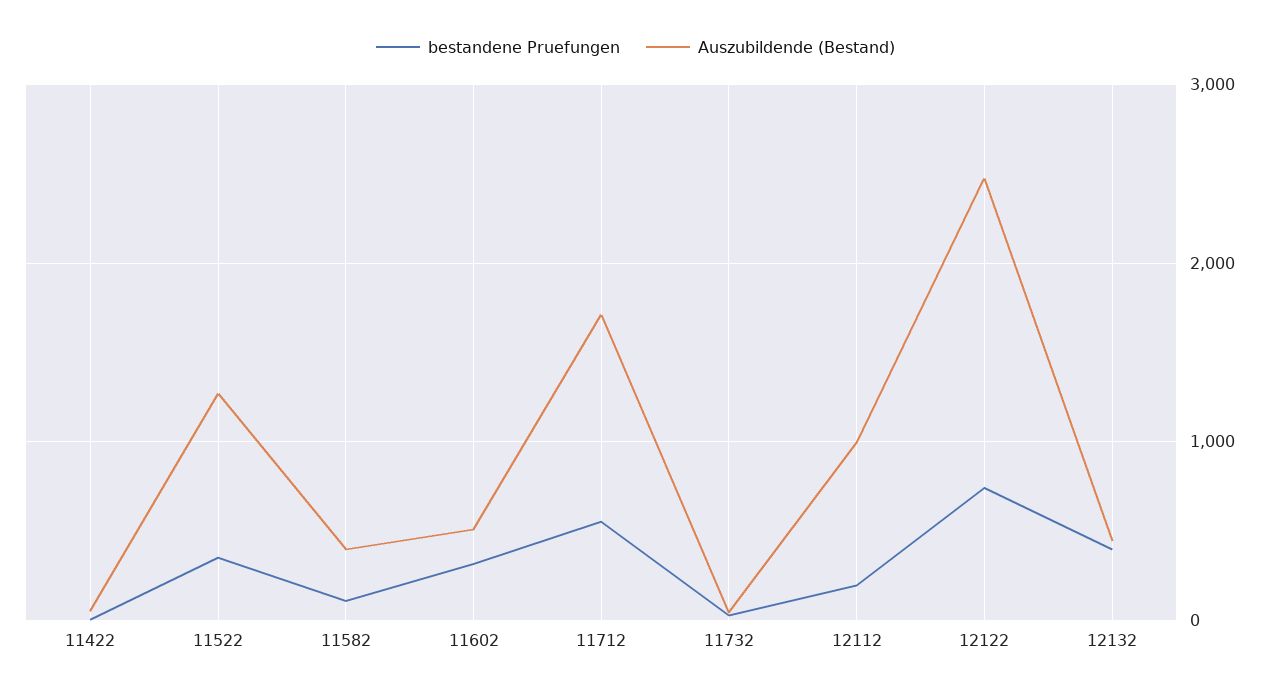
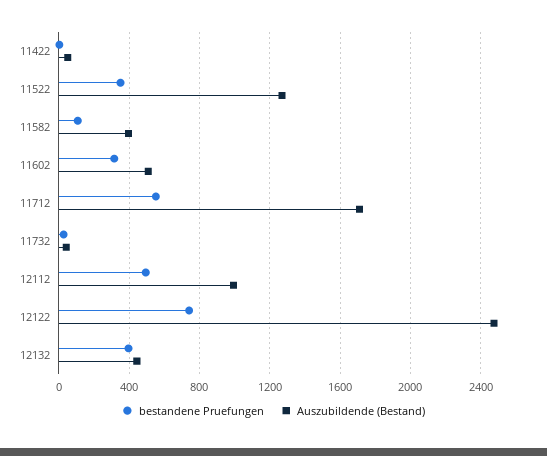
bestandene Pruefungen, 12112: 200 -> 500

